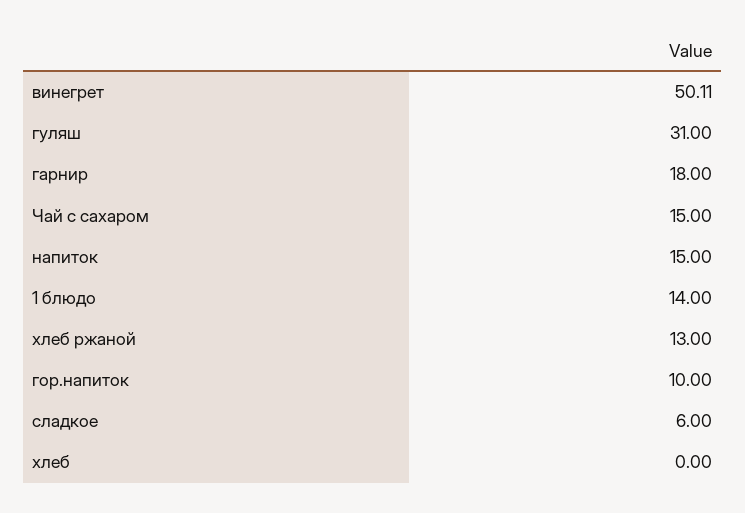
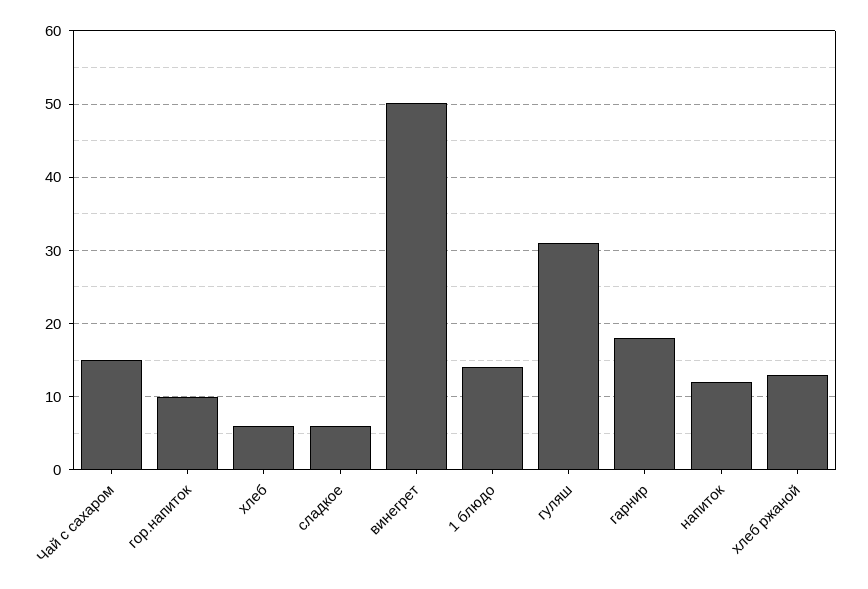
напиток: 15 -> 12
хлеб: 0 -> 6

